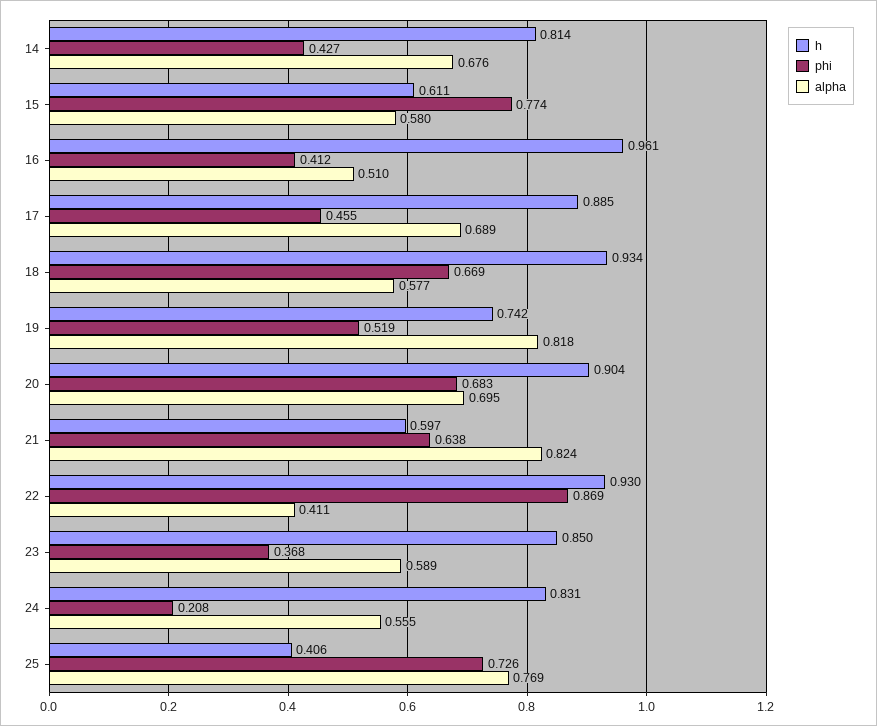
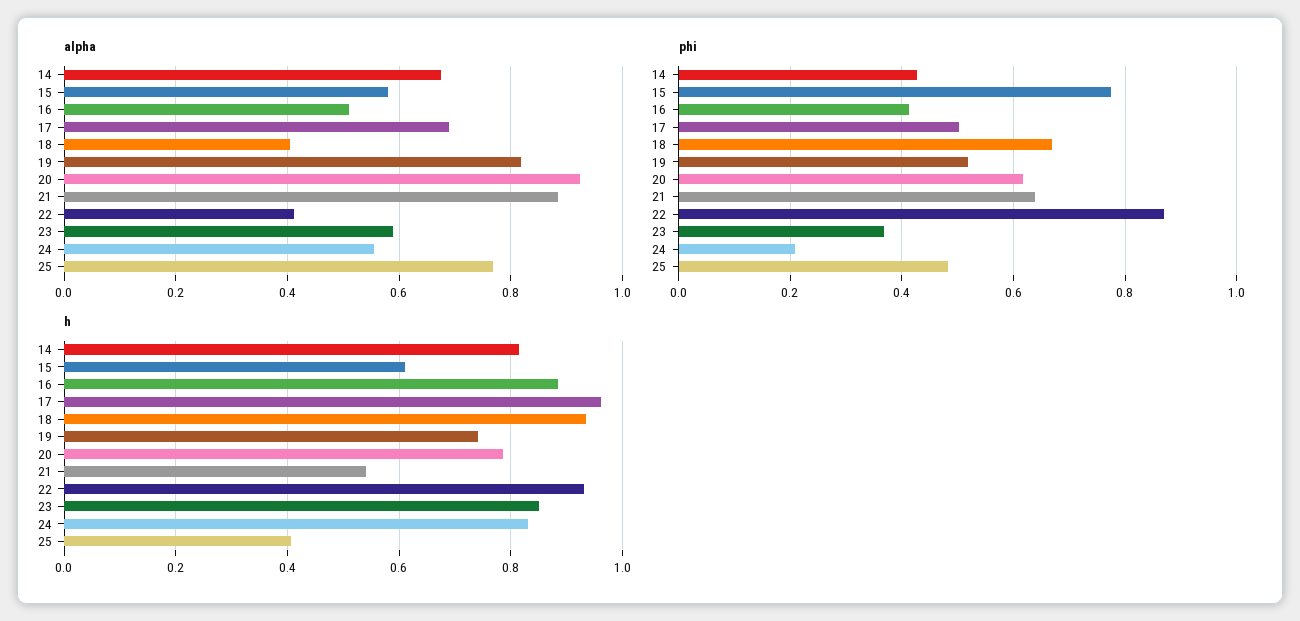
h, 16: 0.961 -> 0.88
h, 17: 0.885 -> 0.96
phi, 17: 0.455 -> 0.5
alpha, 18: 0.577 -> 0.4
h, 20: 0.904 -> 0.78
phi, 20: 0.683 -> 0.62
alpha, 20: 0.695 -> 0.92
h, 21: 0.597 -> 0.54
alpha, 21: 0.824 -> 0.88
phi, 25: 0.726 -> 0.48

